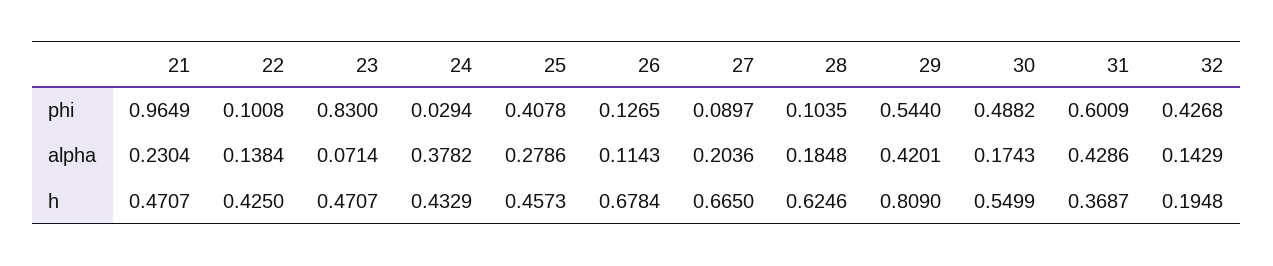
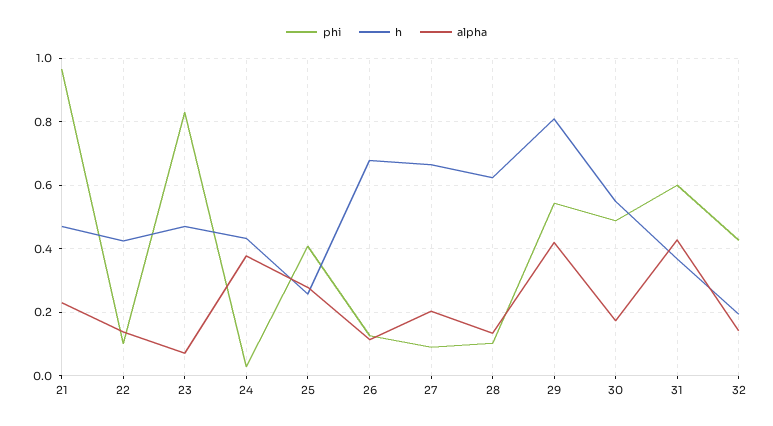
alpha, 28: 0.1848 -> 0.14
h, 25: 0.4573 -> 0.26

